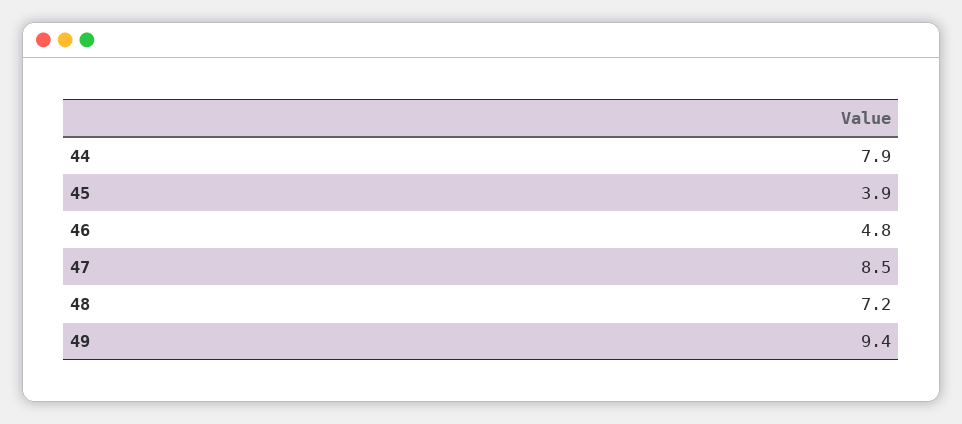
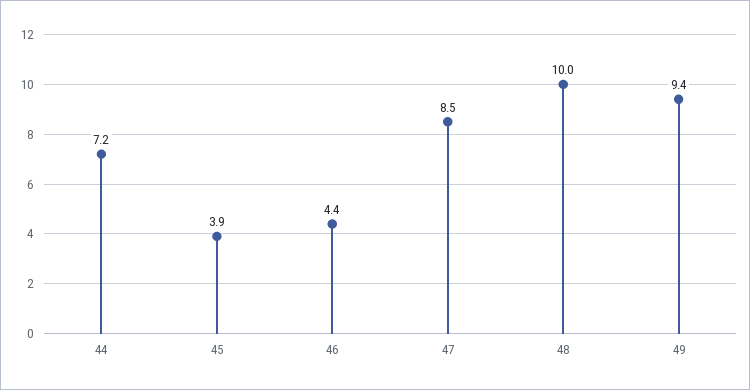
44: 7.9 -> 7.2
46: 4.8 -> 4.4
48: 7.2 -> 10

